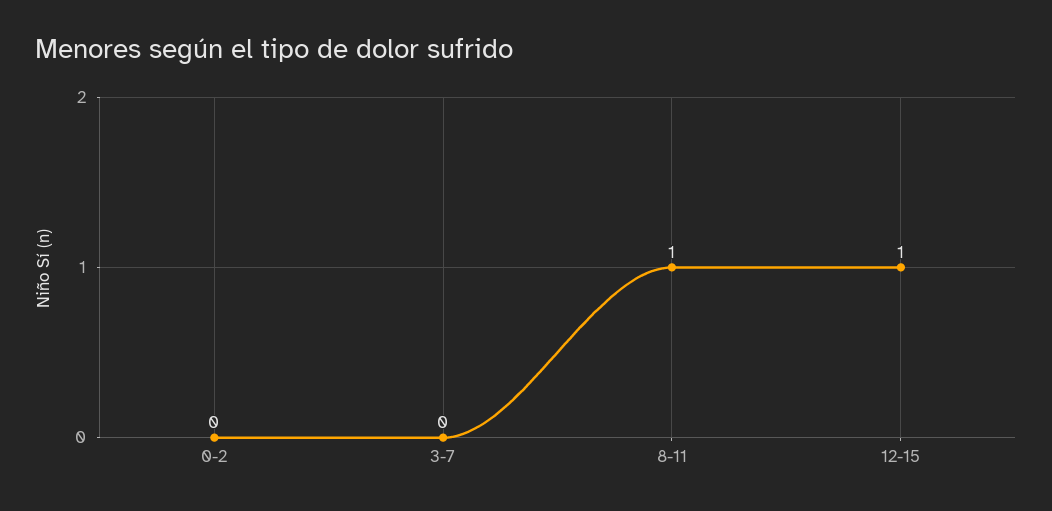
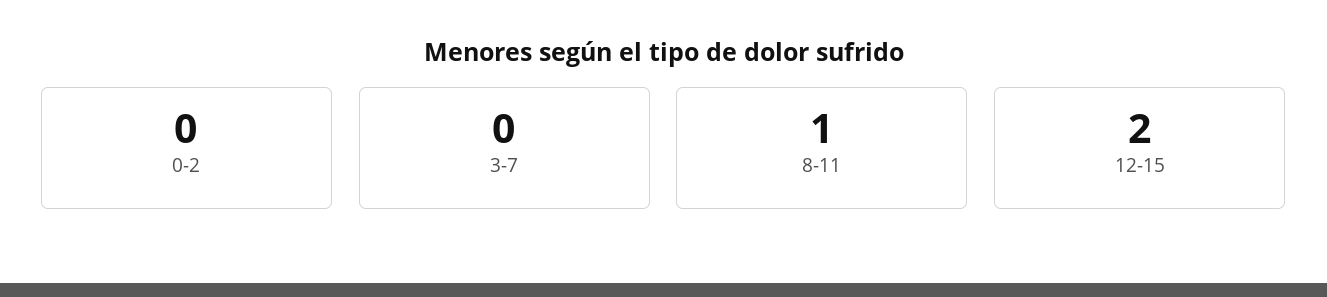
12-15: 1 -> 2

